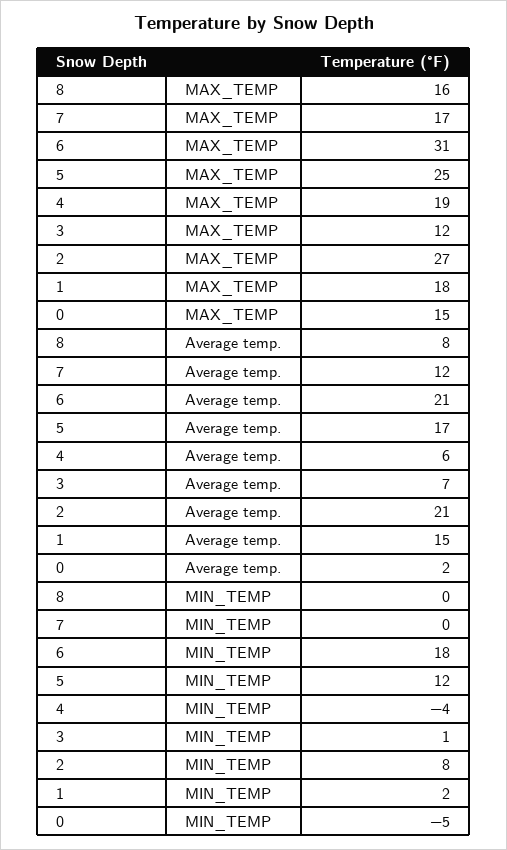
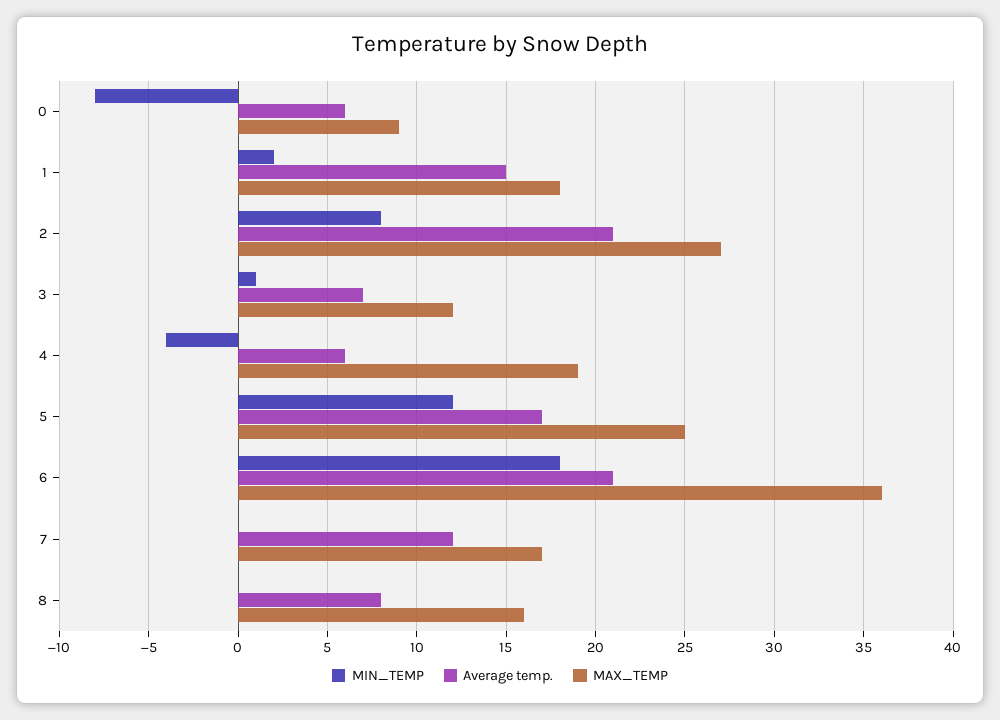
MAX_TEMP, 6: 31 -> 36
MAX_TEMP, 0: 15 -> 9
Average temp., 0: 2 -> 6
MIN_TEMP, 0: -5 -> -8

